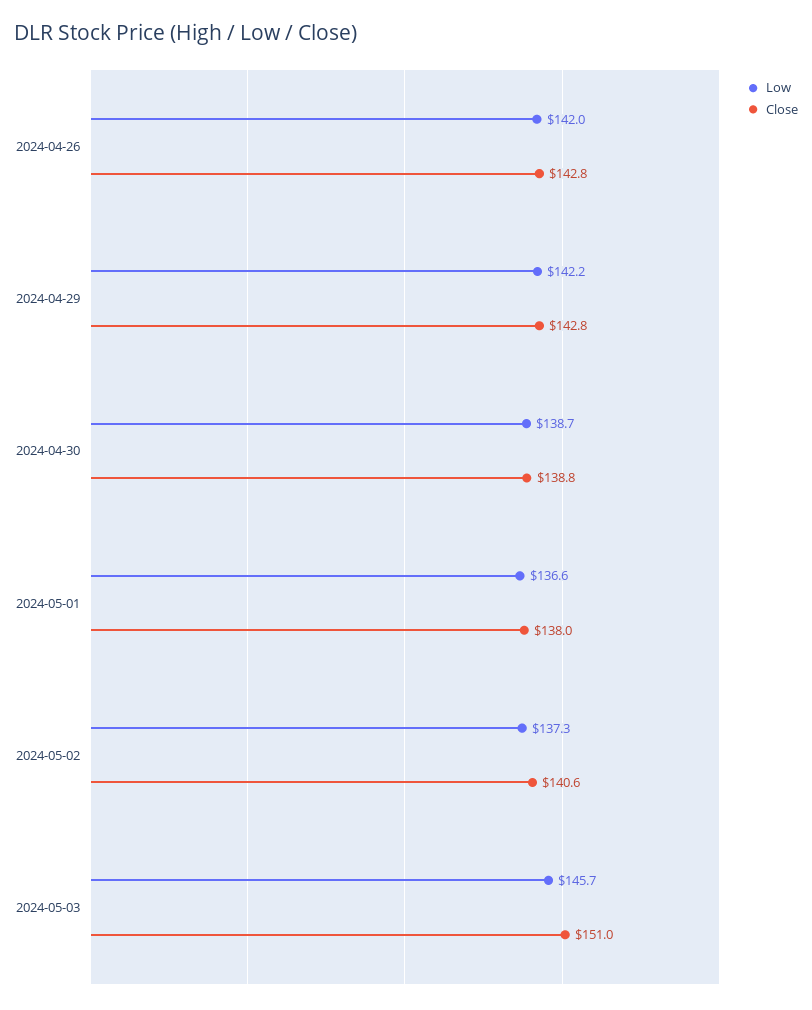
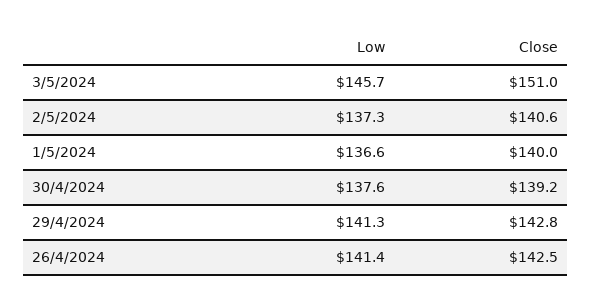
Low, 2024-04-26: 142 -> 141.4
Close, 2024-04-26: 142.8 -> 142.5
Low, 2024-04-29: 142.2 -> 141.3
Low, 2024-04-30: 138.7 -> 137.6
Close, 2024-04-30: 138.8 -> 139.2
Close, 2024-05-01: 138 -> 140

